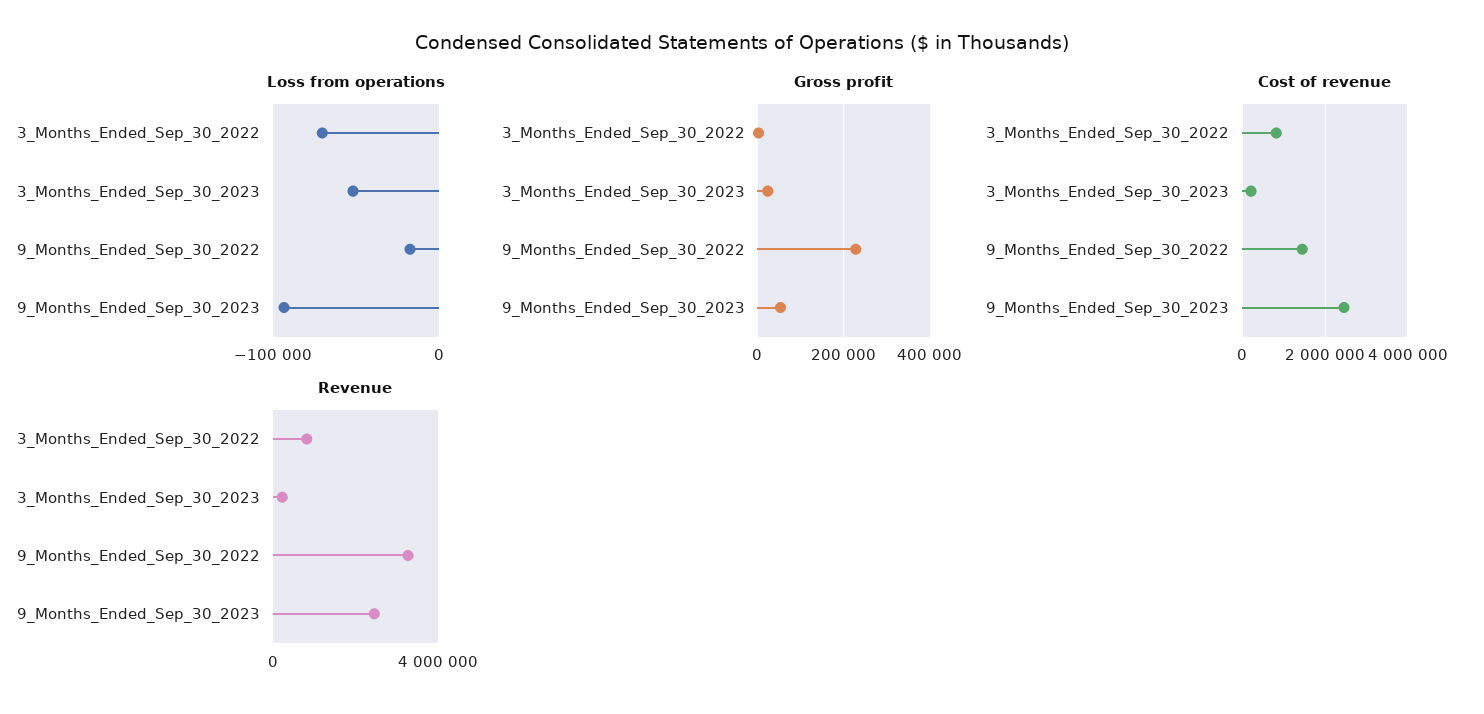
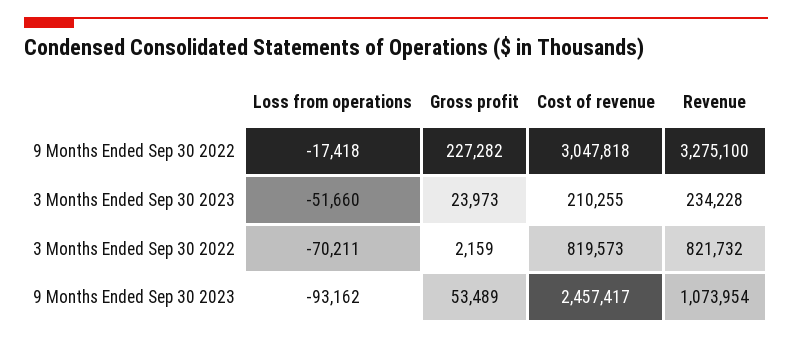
Cost of revenue, 9_Months_Ended_Sep_30_2022: 1400000 -> 3047818
Revenue, 9_Months_Ended_Sep_30_2023: 2500000 -> 1073954

